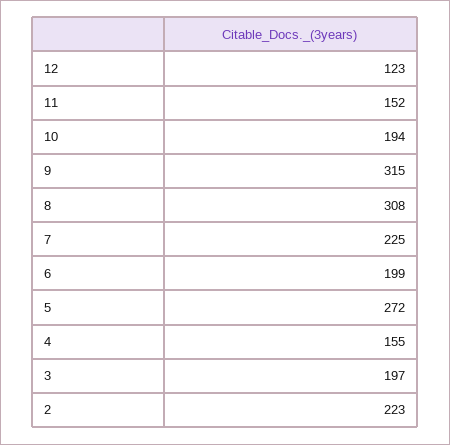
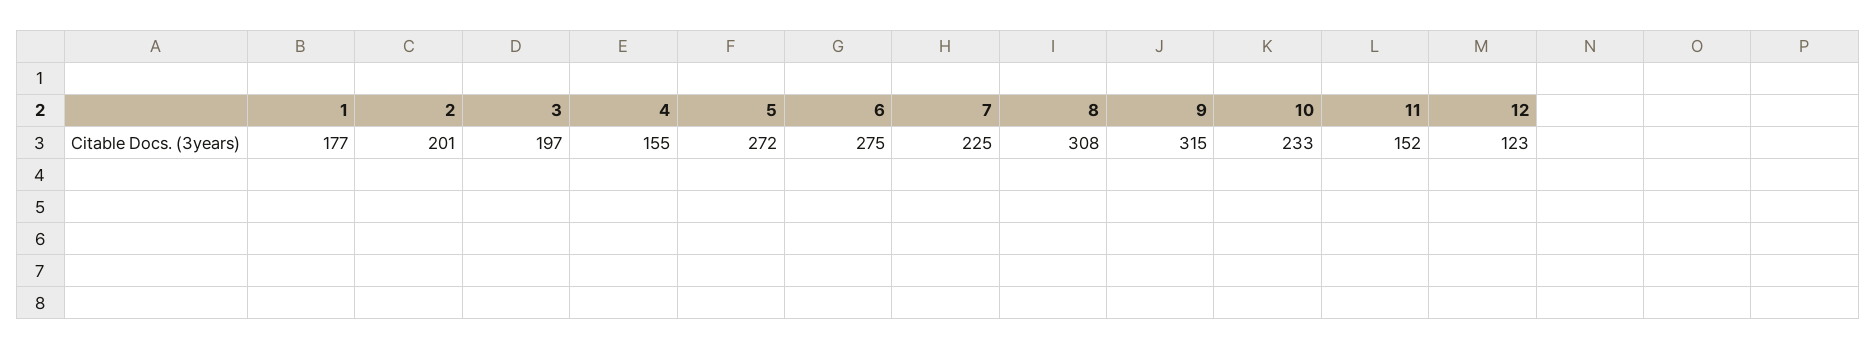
10: 194 -> 233
6: 199 -> 275
2: 223 -> 201
1: none -> 177

